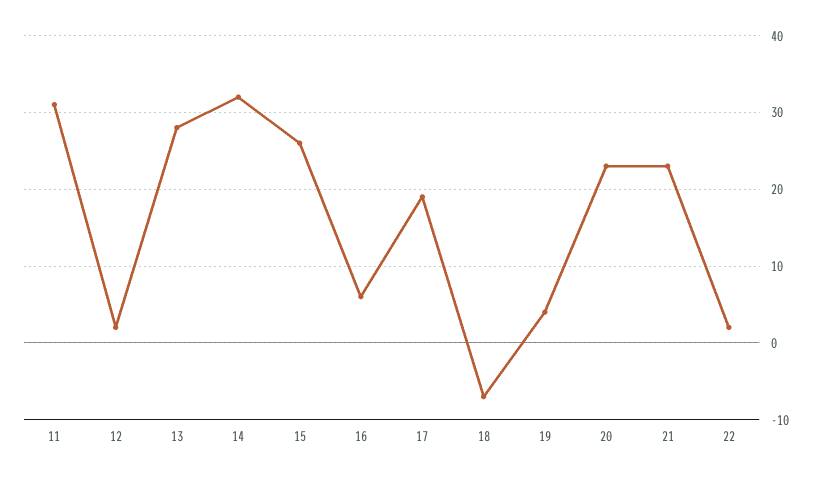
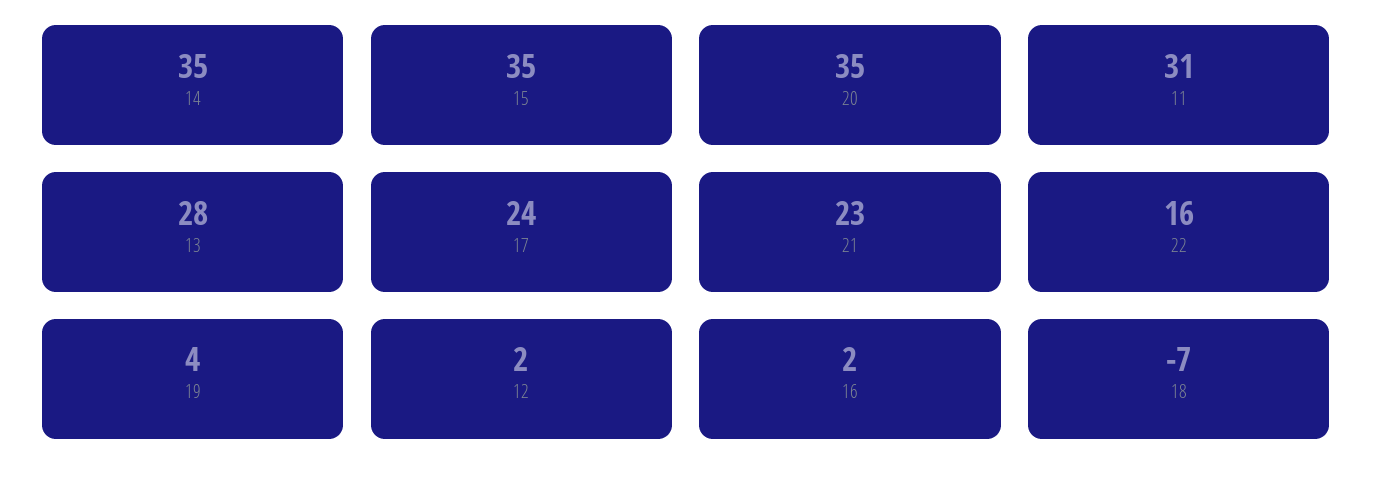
14: 32 -> 35
15: 26 -> 35
16: 6 -> 2
17: 19 -> 24
20: 23 -> 35
22: 2 -> 16

